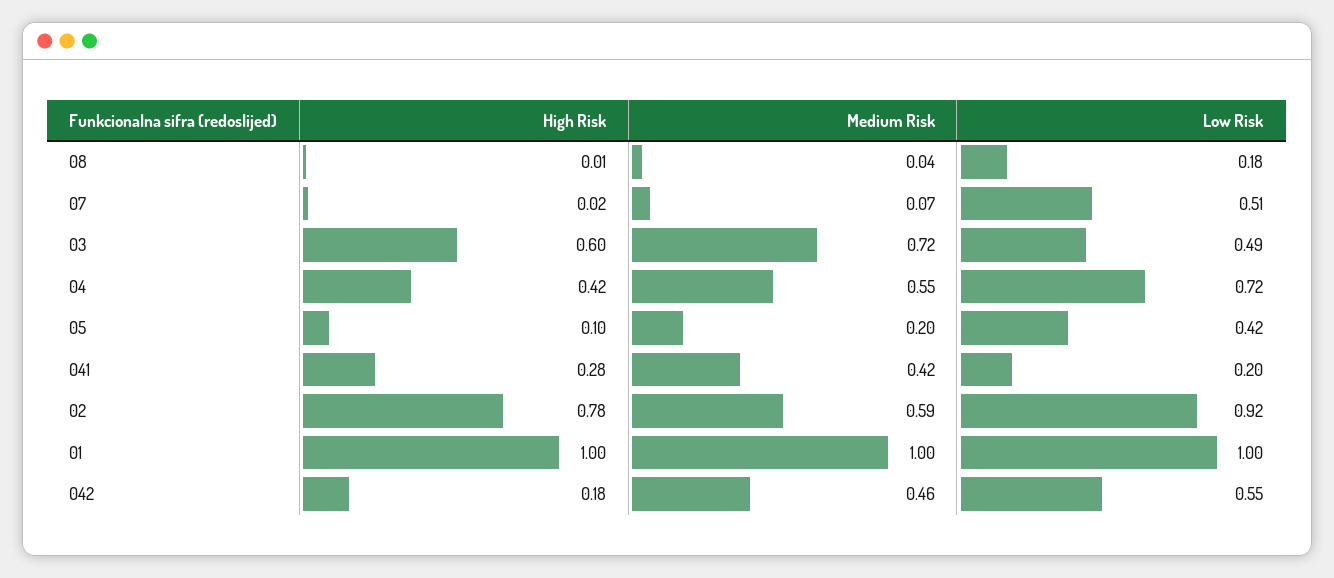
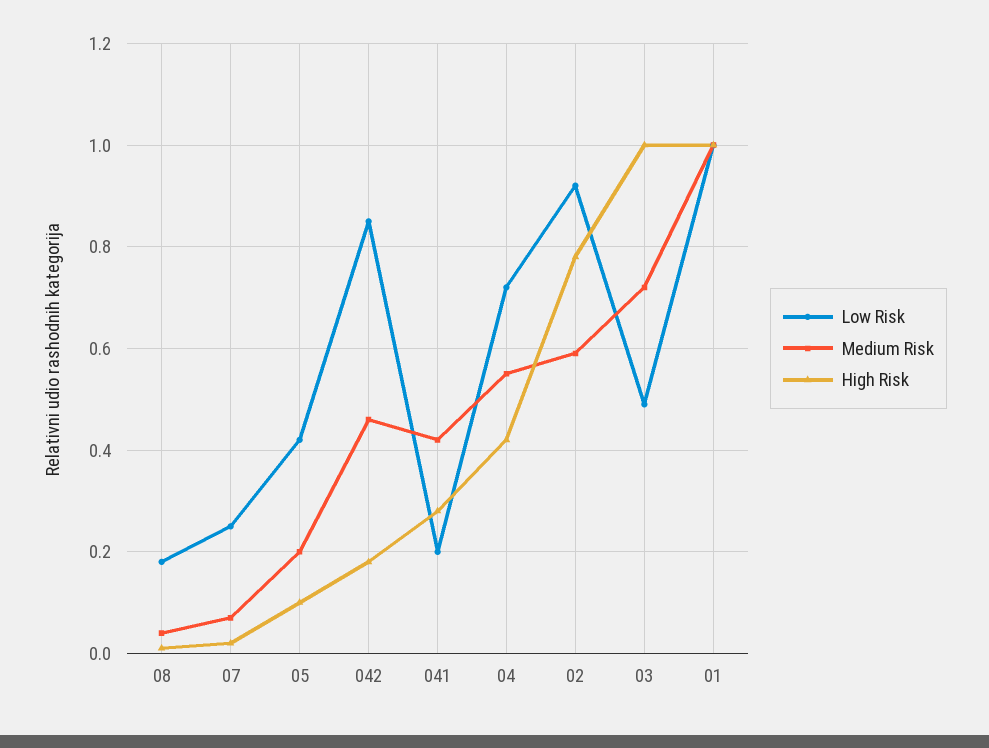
Low Risk, 07: 0.51 -> 0.25
High Risk, 03: 0.6 -> 1
Low Risk, 042: 0.55 -> 0.85

